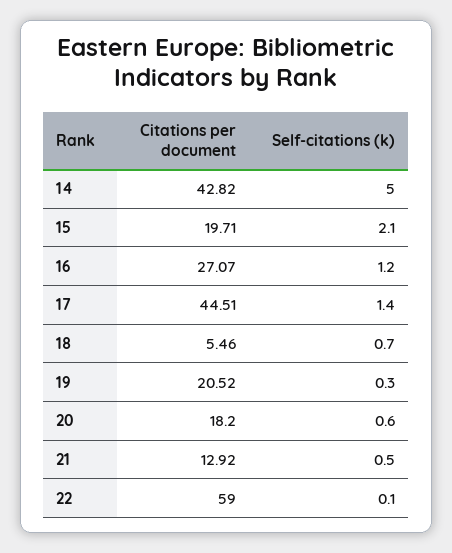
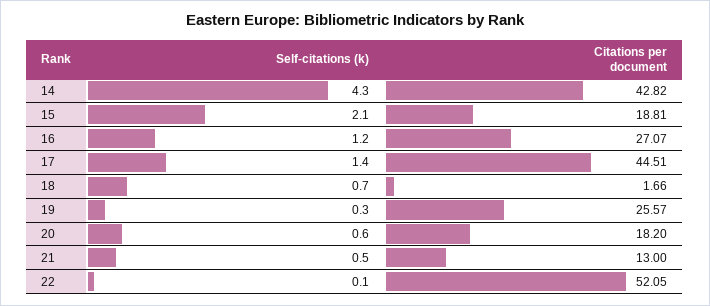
Self-citations (k), 14: 5 -> 4.3
Citations per document, 15: 19.71 -> 18.81
Citations per document, 18: 5.46 -> 1.66
Citations per document, 19: 20.52 -> 25.57
Citations per document, 21: 12.92 -> 13
Citations per document, 22: 59 -> 52.05

